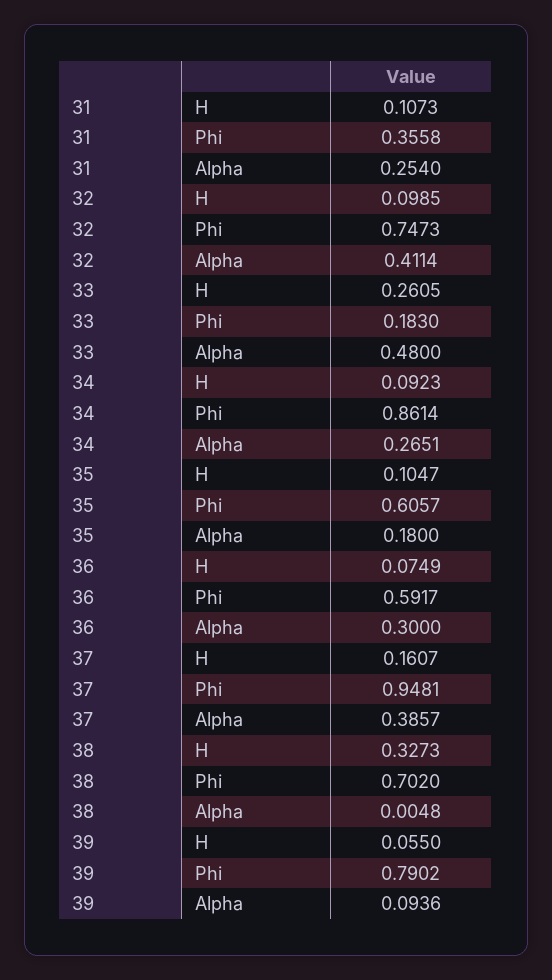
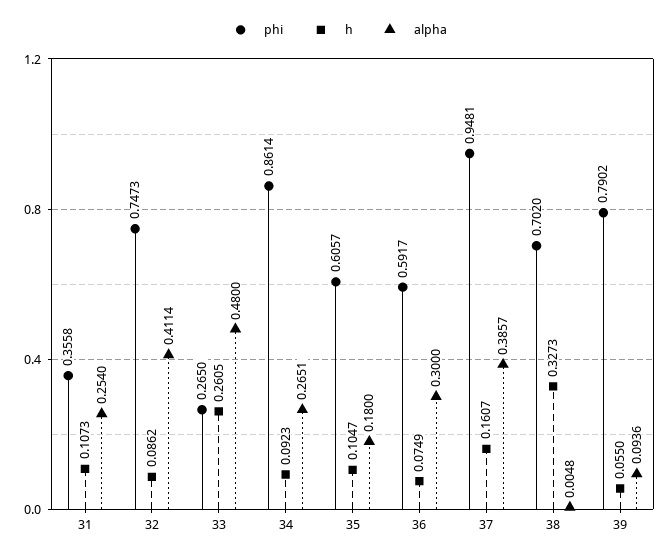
H, 32: 0.0985 -> 0.0862
Phi, 33: 0.183 -> 0.265

